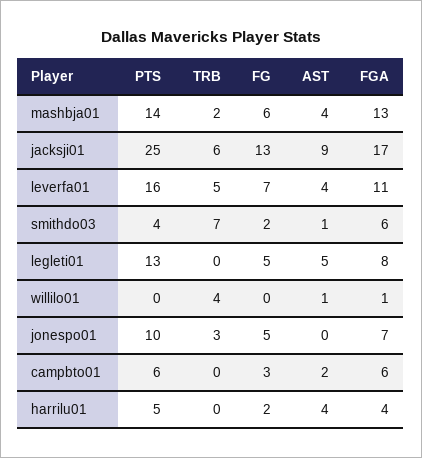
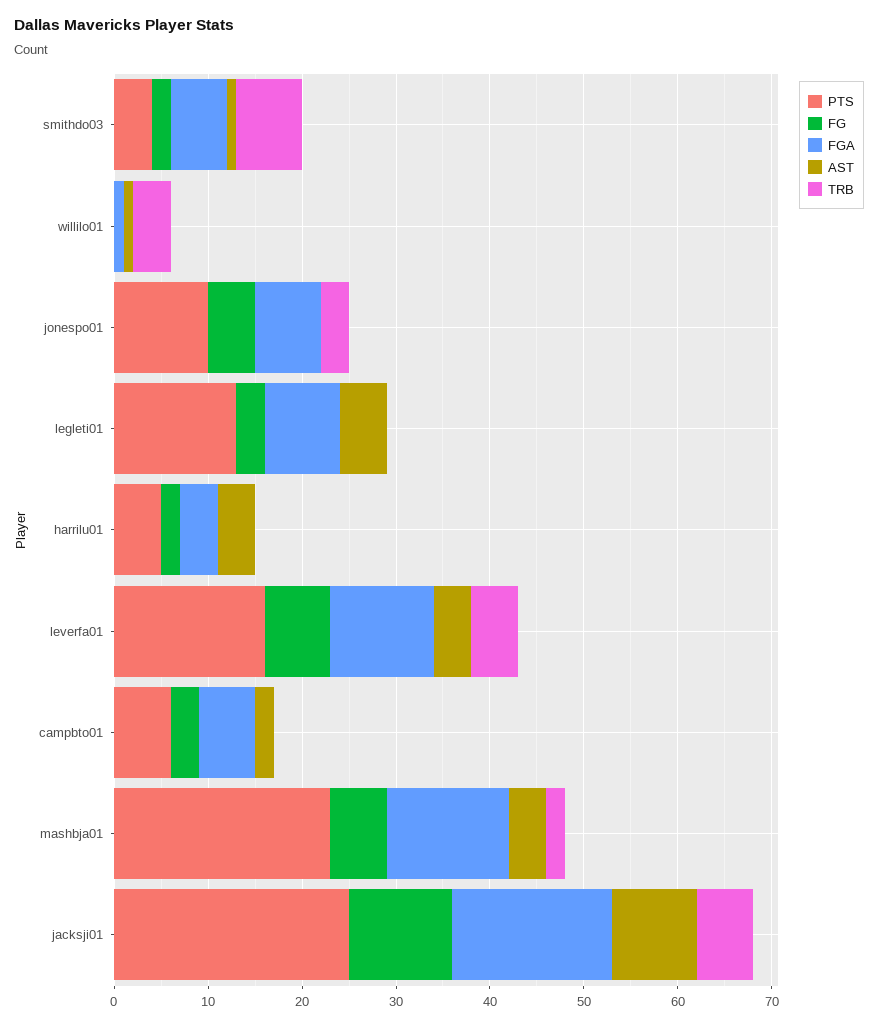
PTS, mashbja01: 14 -> 23
FG, jacksji01: 13 -> 11
FG, legleti01: 5 -> 3

